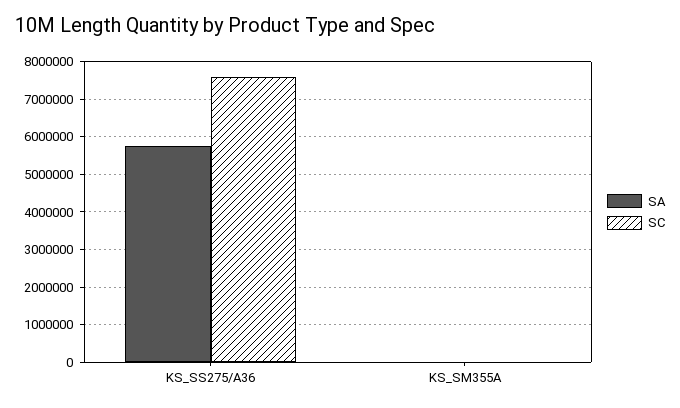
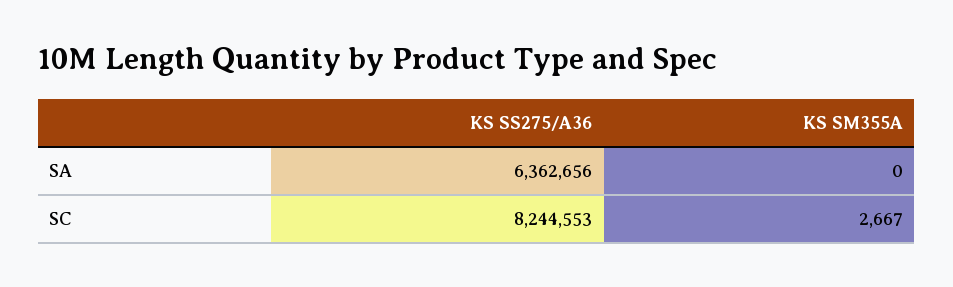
SA, KS_SS275/A36: 5800000 -> 6362656
SC, KS_SS275/A36: 7600000 -> 8244553

